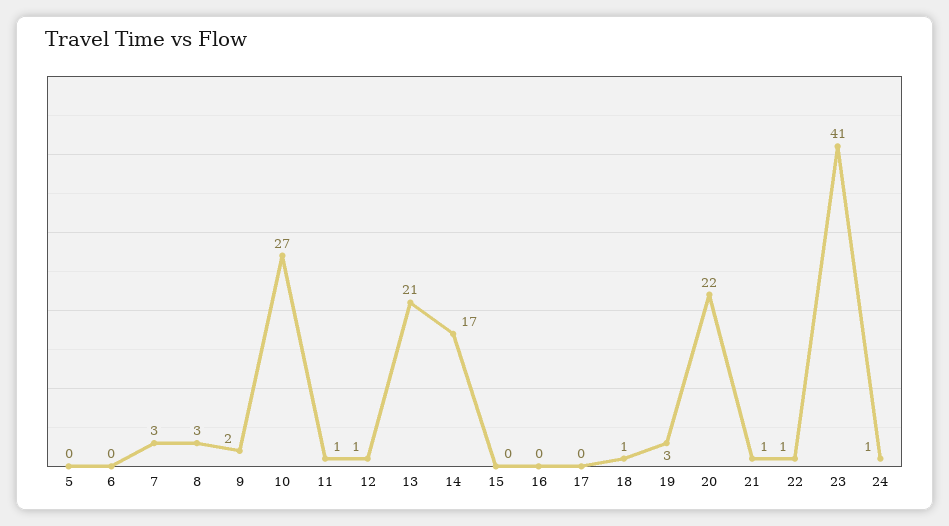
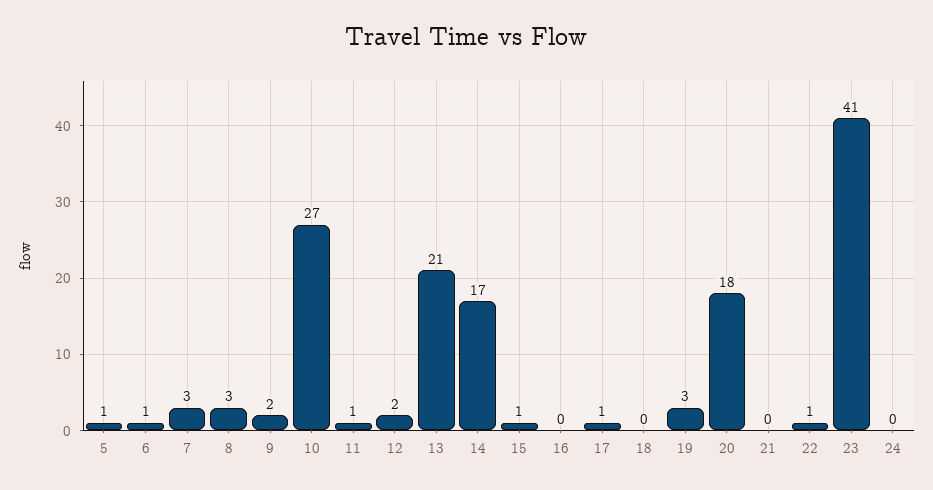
5: 0 -> 1
6: 0 -> 1
12: 1 -> 2
15: 0 -> 1
17: 0 -> 1
18: 1 -> 0
20: 22 -> 18
21: 1 -> 0
24: 1 -> 0

